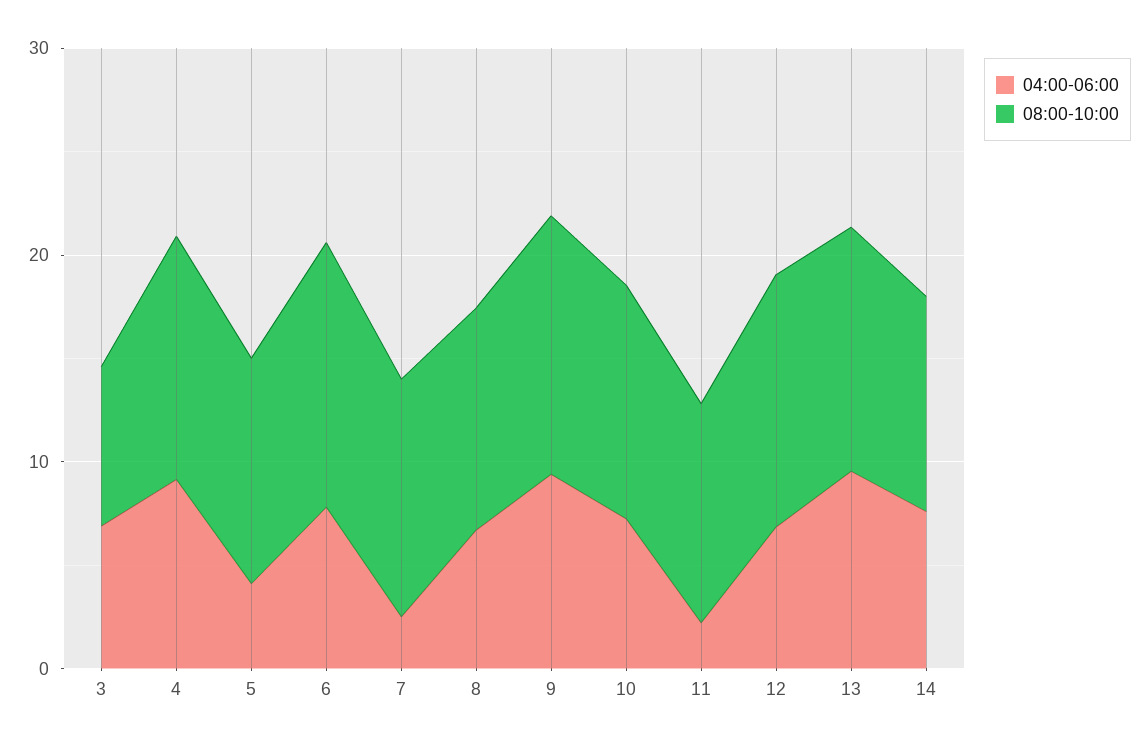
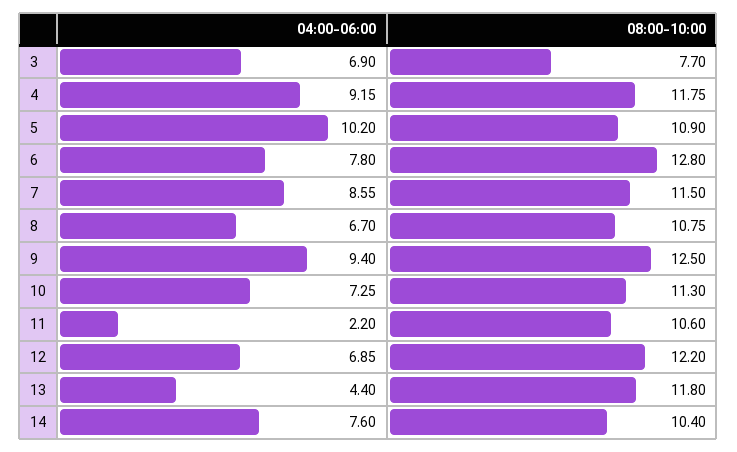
04:00-06:00, 5: 4 -> 10.2
04:00-06:00, 7: 2 -> 8.55
04:00-06:00, 13: 10 -> 4.4

